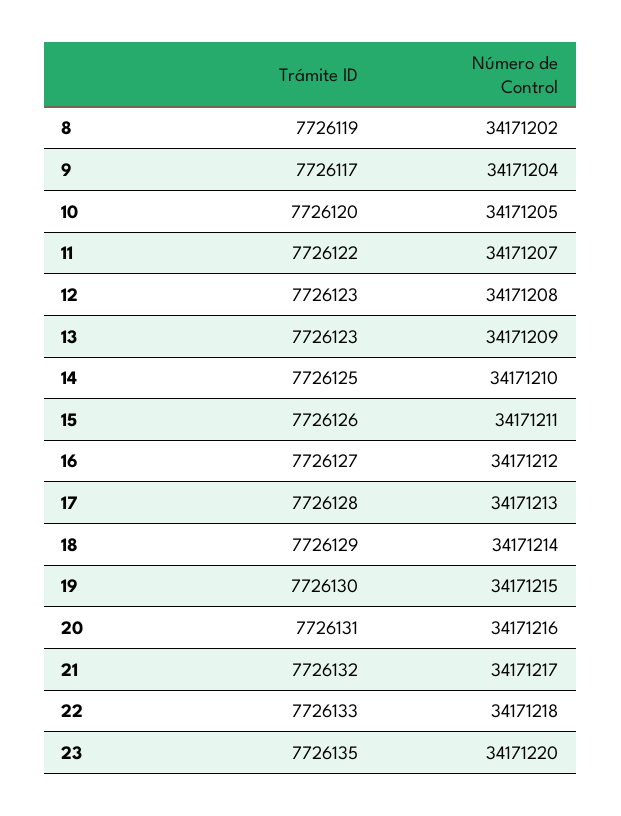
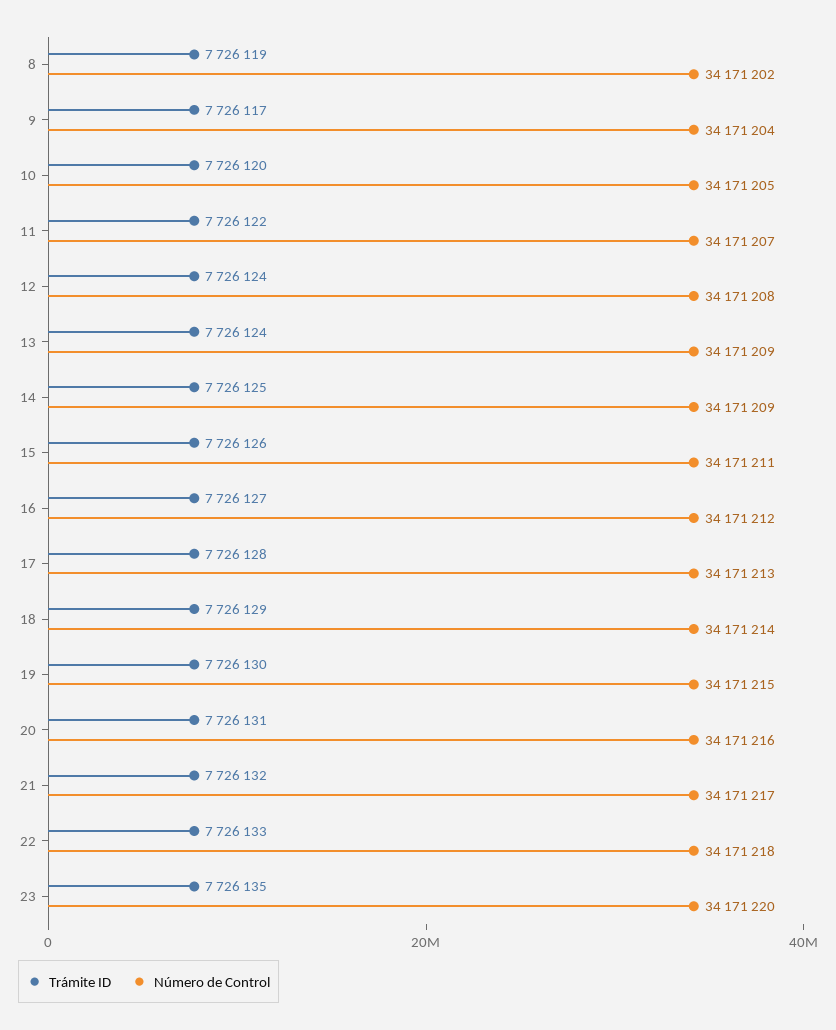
Trámite ID, 12: 7726123 -> 7726124
Trámite ID, 13: 7726123 -> 7726124
Número de Control, 14: 34171210 -> 34171209

